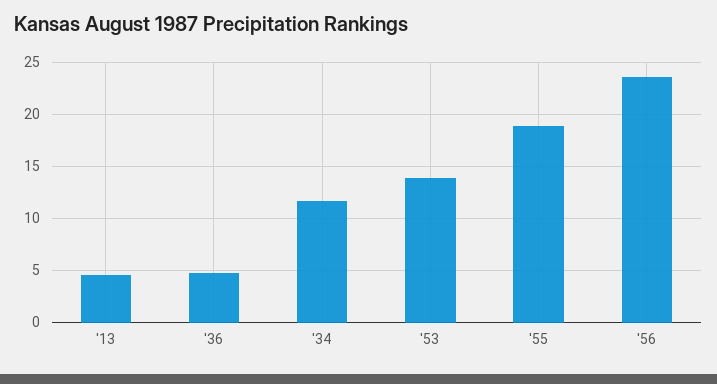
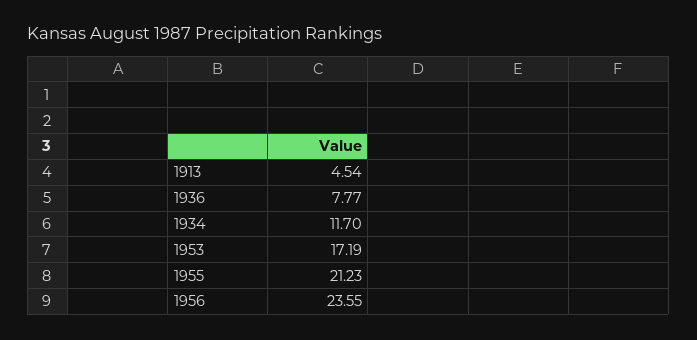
'36: 5 -> 7.77
'53: 14 -> 17.19
'55: 19 -> 21.23

